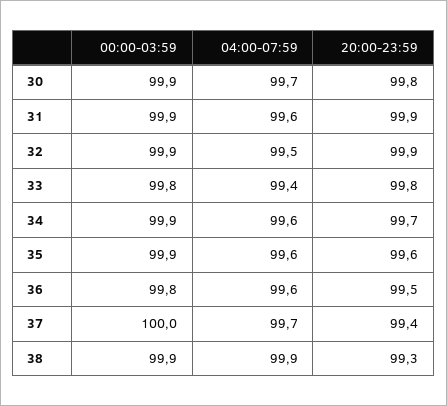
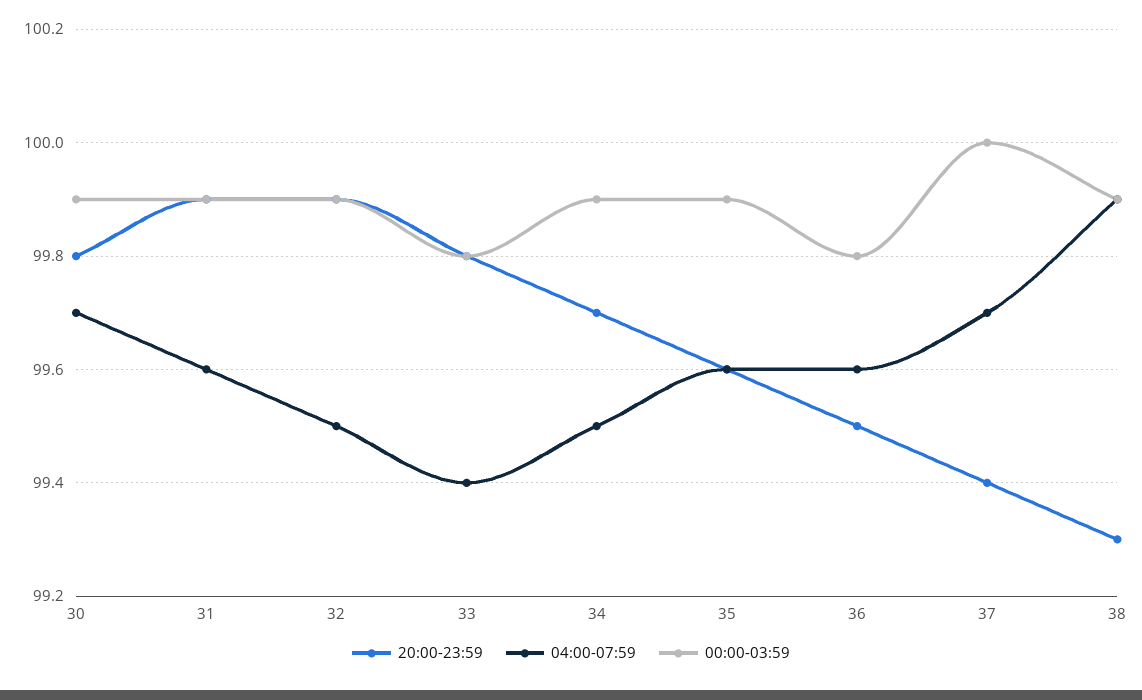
04:00-07:59, 34: 99.6 -> 99.5

